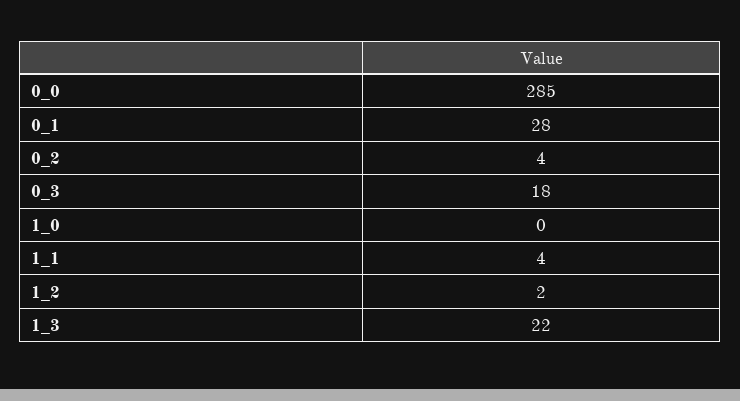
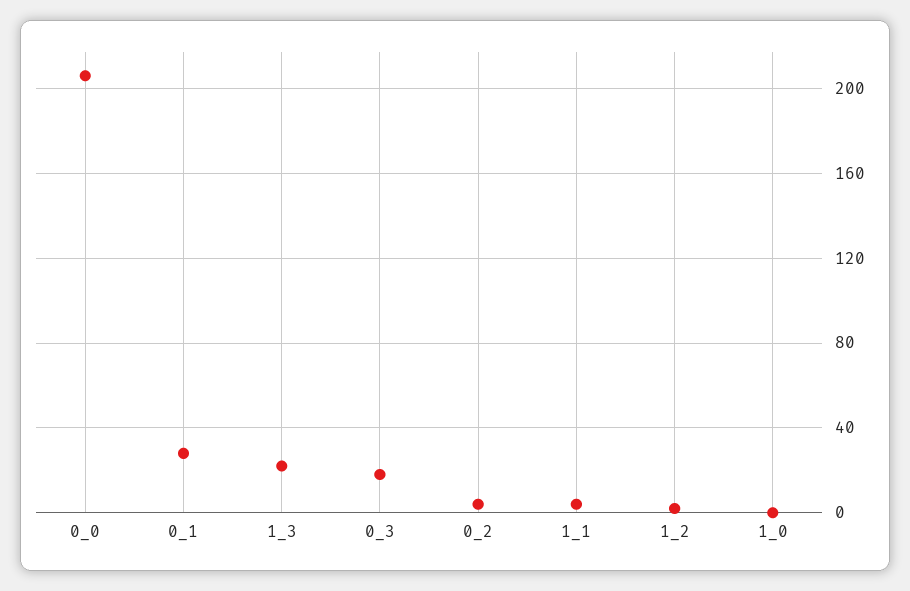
0_0: 285 -> 205

